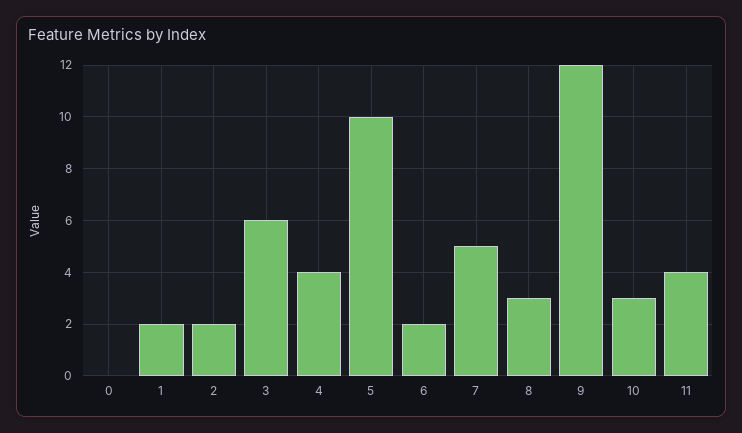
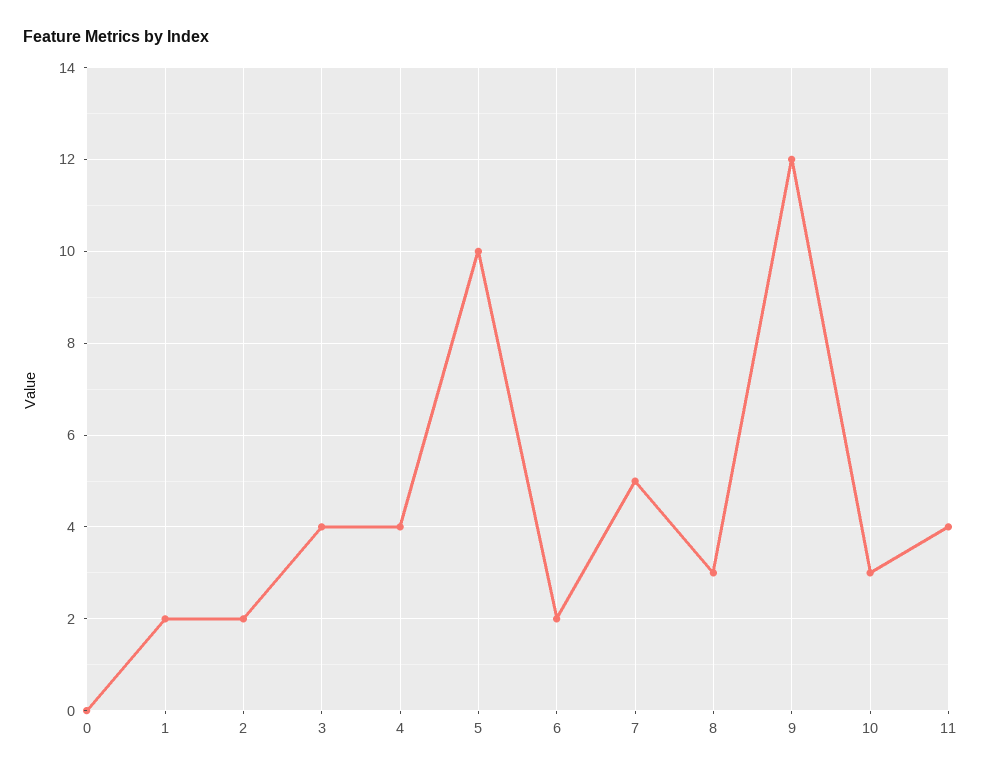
3: 6 -> 4

